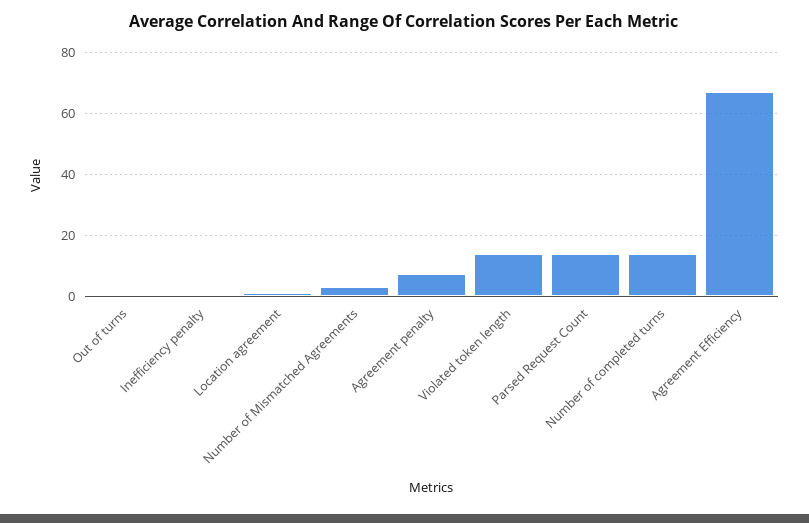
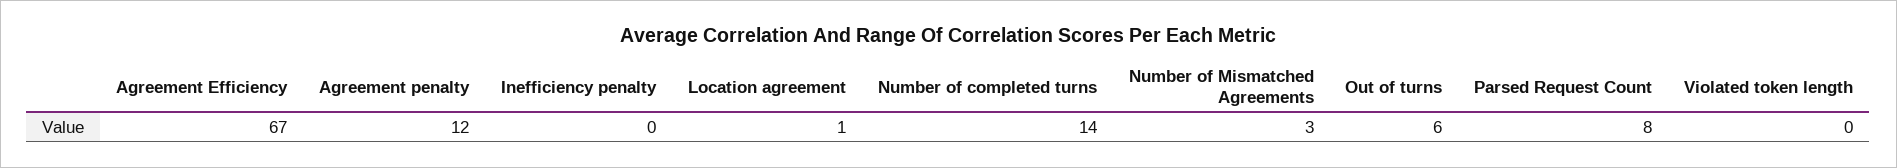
Out of turns: 0 -> 6
Agreement penalty: 8 -> 12
Violated token length: 14 -> 0
Parsed Request Count: 14 -> 8

